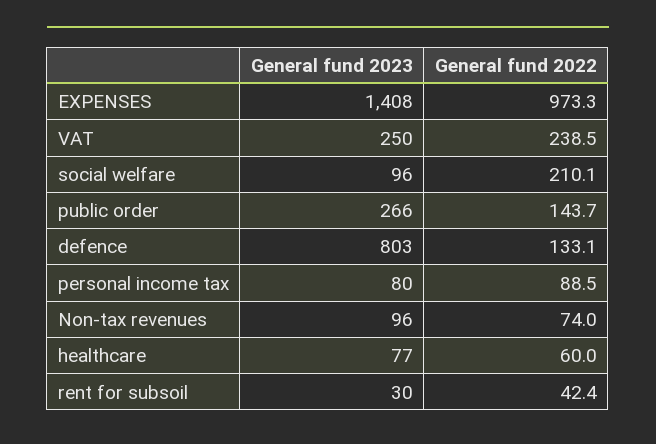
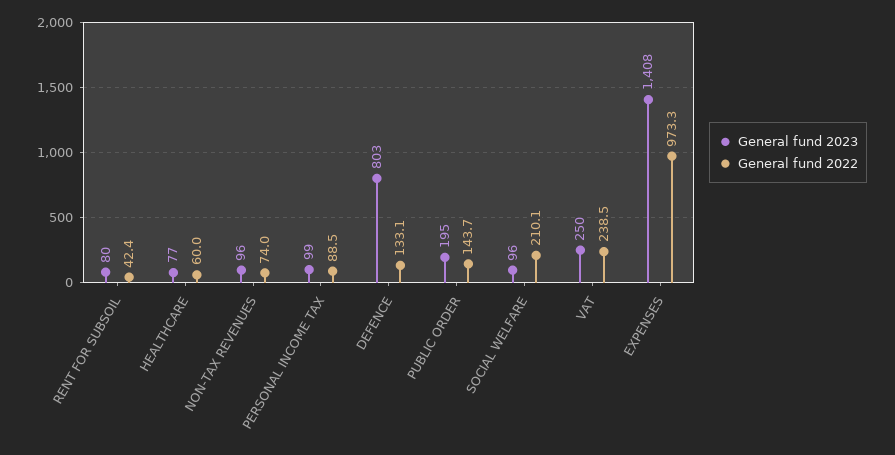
General fund 2023, public order: 266 -> 195
General fund 2023, personal income tax: 80 -> 99
General fund 2023, rent for subsoil: 30 -> 80

